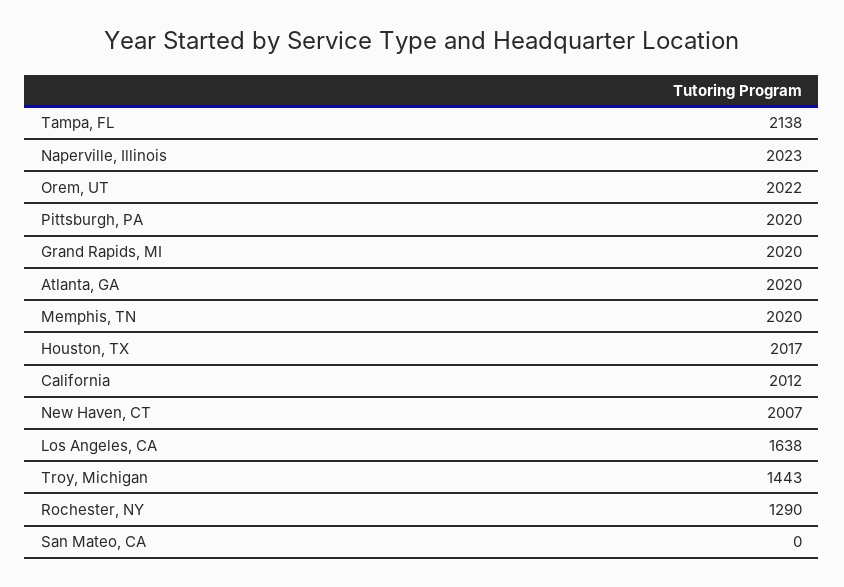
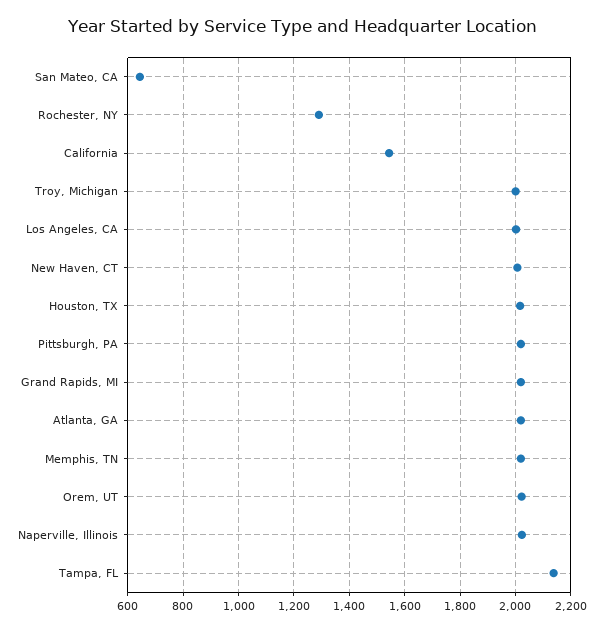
California: 2012 -> 1550
Los Angeles, CA: 1638 -> 2000
Troy, Michigan: 1443 -> 2000
San Mateo, CA: 0 -> 650

